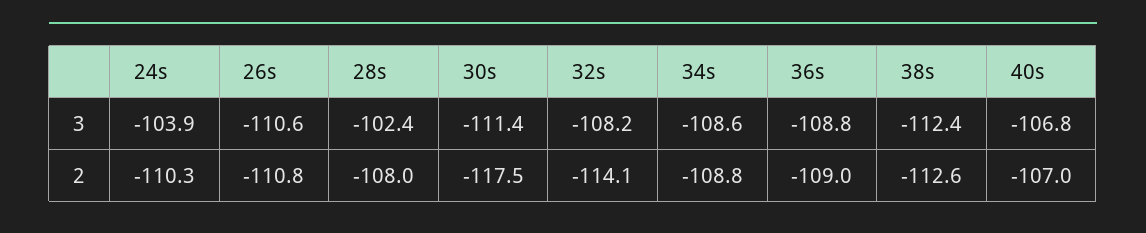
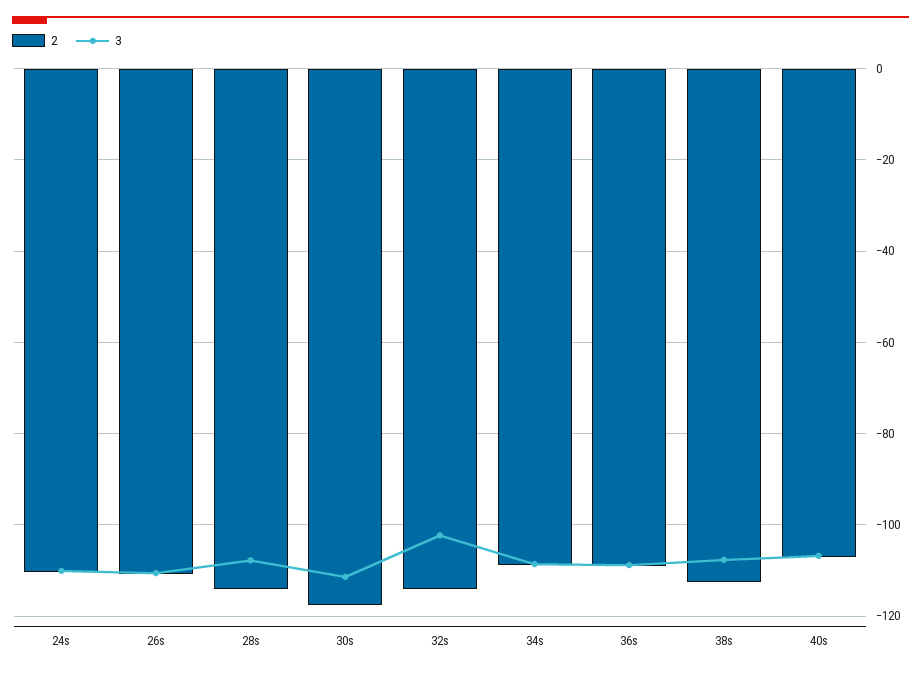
3, 24s: -103.9 -> -110
3, 28s: -102.4 -> -108
3, 32s: -108.2 -> -102
3, 38s: -112.4 -> -108
2, 28s: -108 -> -114

